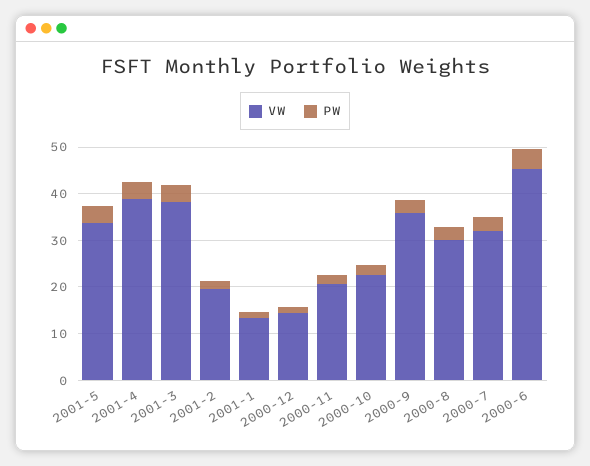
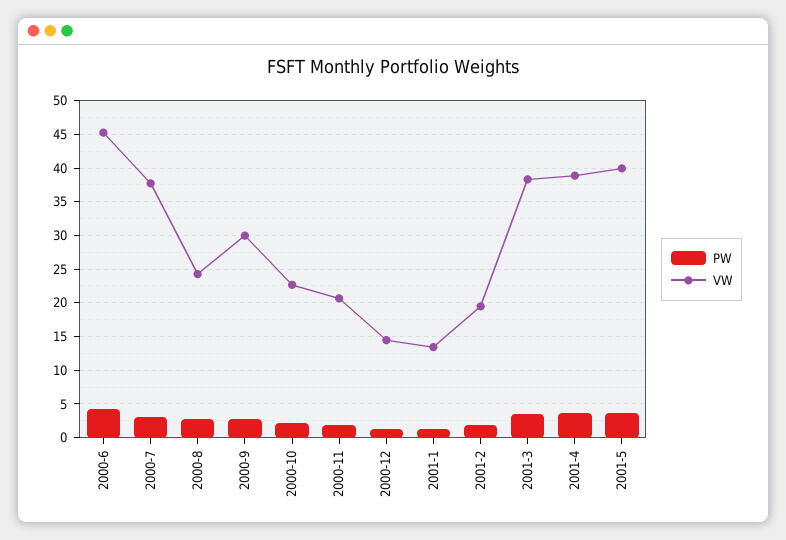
VW, 2001-5: 34 -> 40
VW, 2000-9: 36 -> 30
VW, 2000-8: 30 -> 24
VW, 2000-7: 32 -> 38

